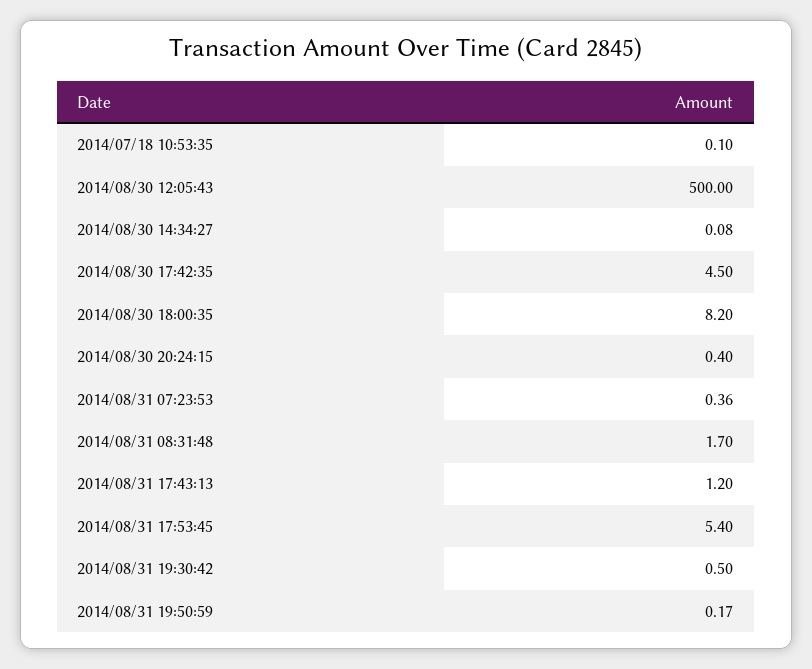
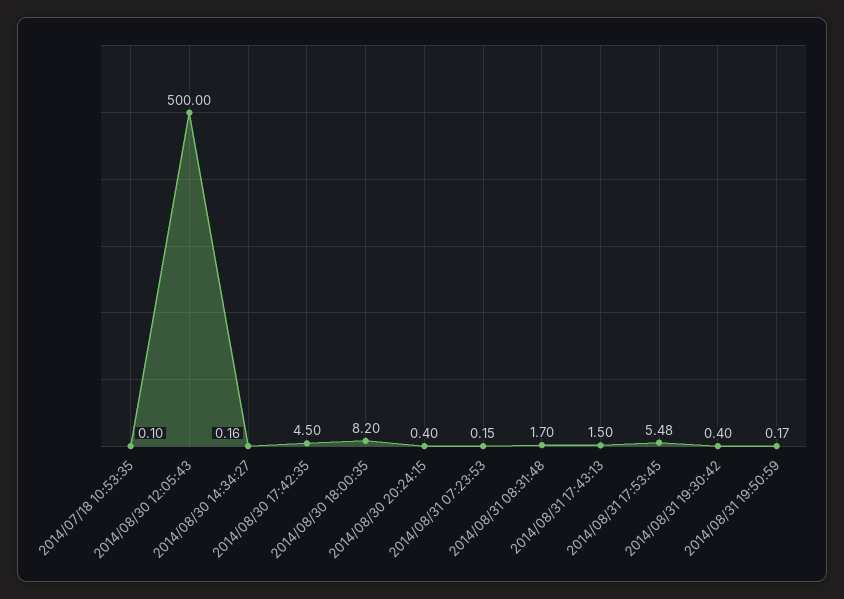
2014/08/30 14:34:27: 0.08 -> 0.16
2014/08/31 07:23:53: 0.36 -> 0.15
2014/08/31 17:43:13: 1.2 -> 1.5
2014/08/31 17:53:45: 5.4 -> 5.48
2014/08/31 19:30:42: 0.5 -> 0.4

